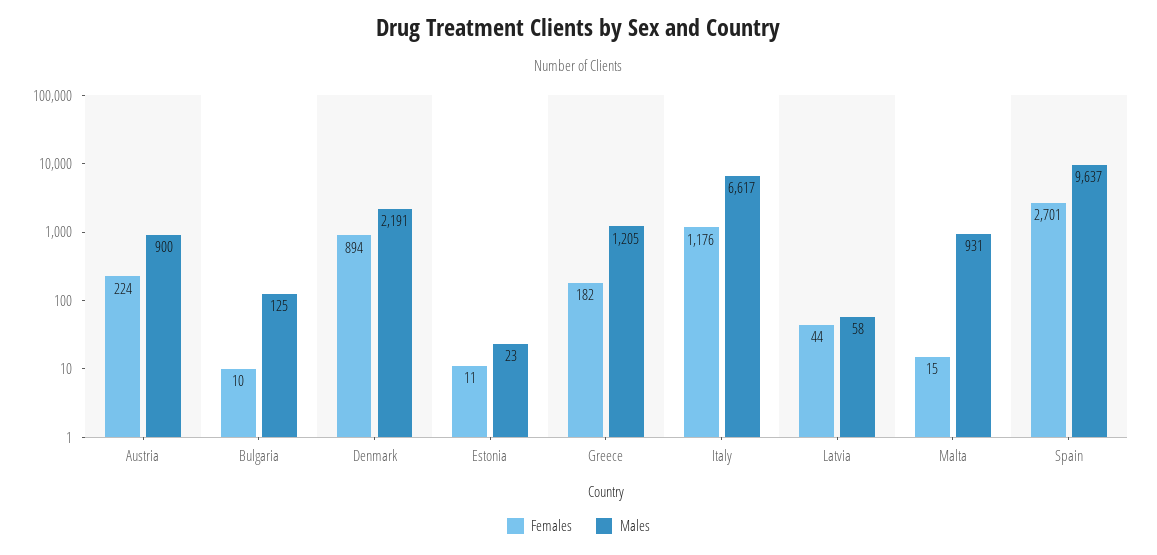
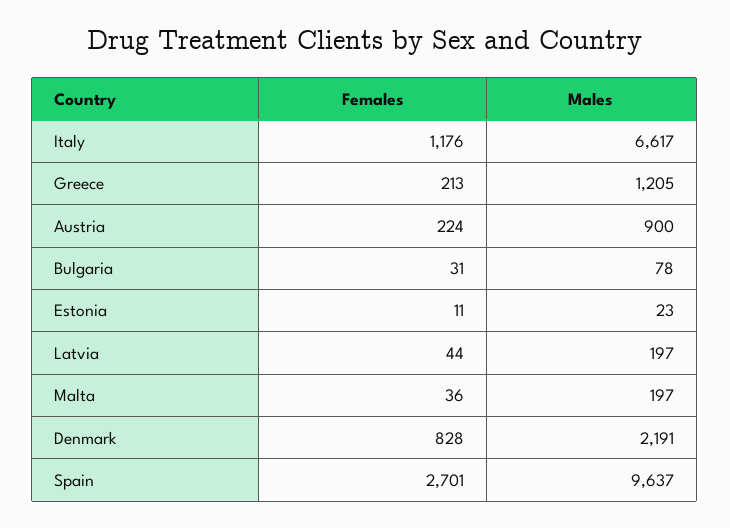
Females, Bulgaria: 10 -> 31
Males, Bulgaria: 125 -> 78
Females, Denmark: 894 -> 828
Females, Greece: 182 -> 213
Males, Latvia: 58 -> 197
Females, Malta: 15 -> 36
Males, Malta: 931 -> 197

